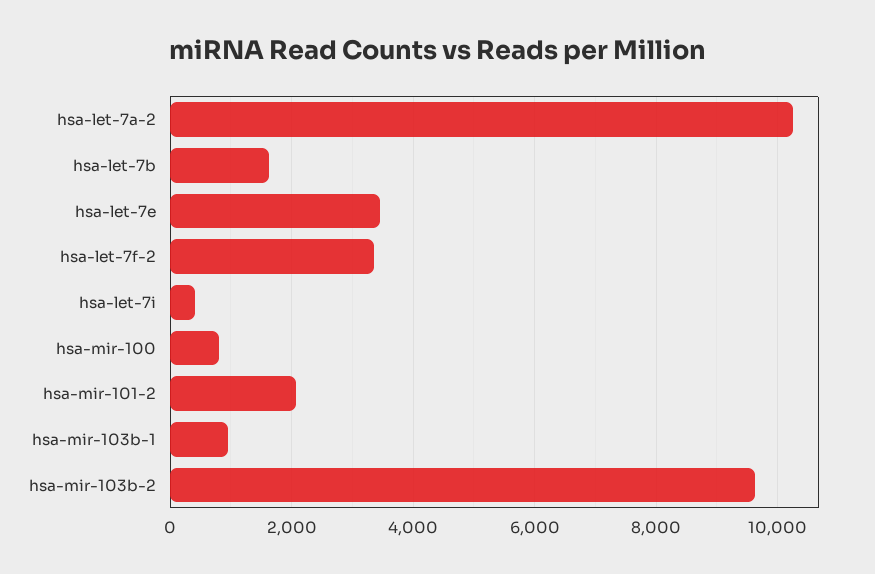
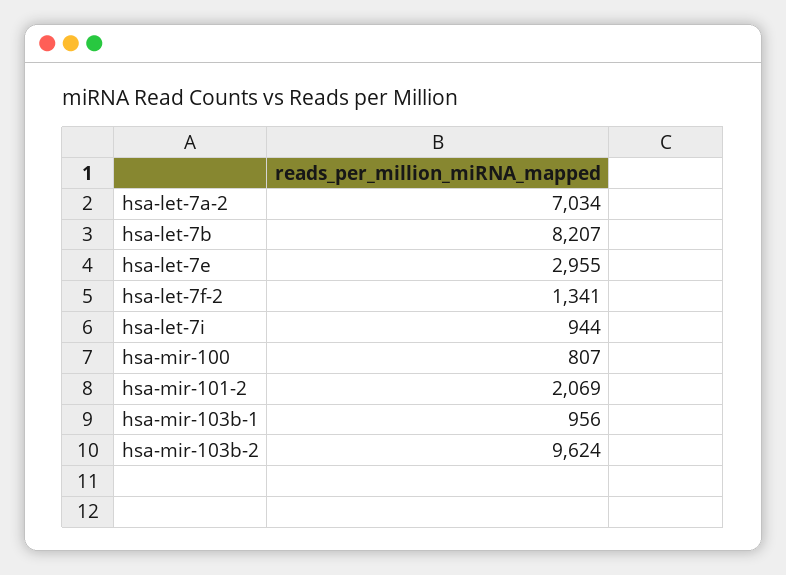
hsa-let-7a-2: 10200 -> 7034
hsa-let-7b: 1600 -> 8207
hsa-let-7e: 3400 -> 2955
hsa-let-7f-2: 3400 -> 1341
hsa-let-7i: 400 -> 944

